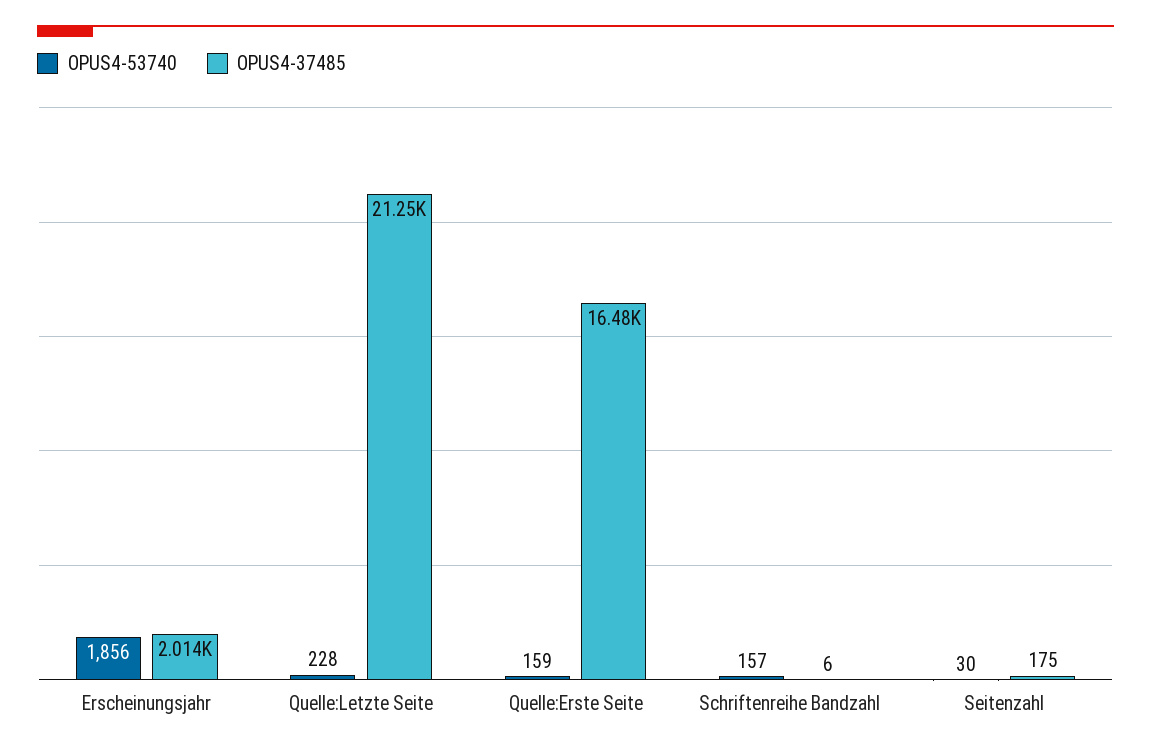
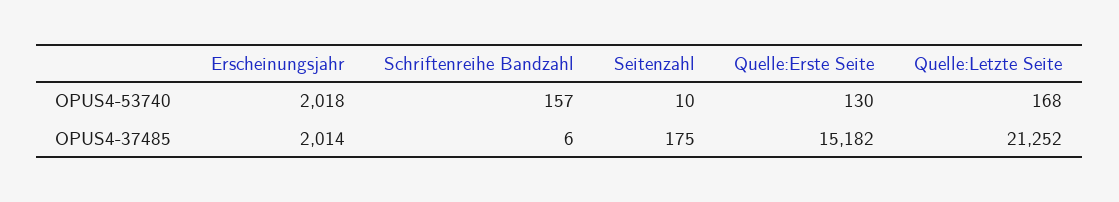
OPUS4-53740, Erscheinungsjahr: 1856 -> 2018
OPUS4-53740, Quelle:Letzte Seite: 228 -> 168
OPUS4-53740, Quelle:Erste Seite: 159 -> 130
OPUS4-37485, Quelle:Erste Seite: 16480 -> 15182
OPUS4-53740, Seitenzahl: 30 -> 10

